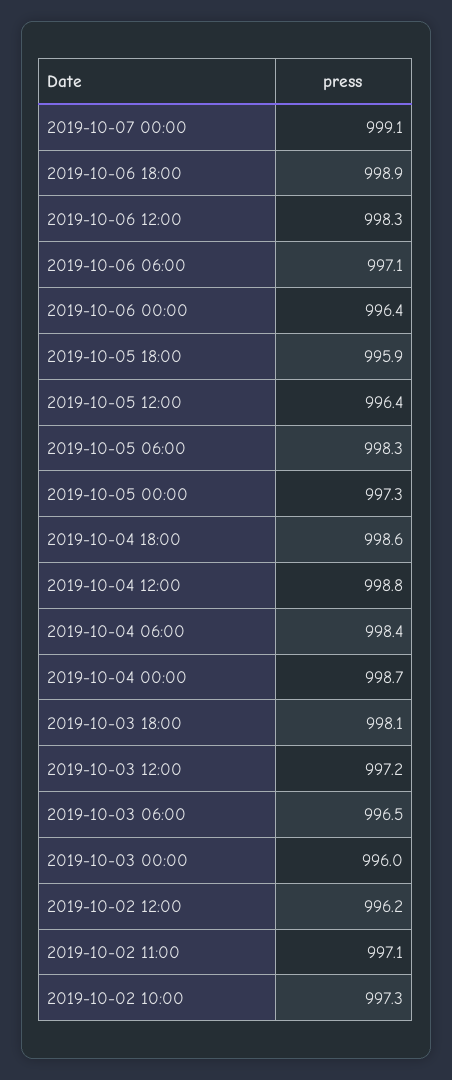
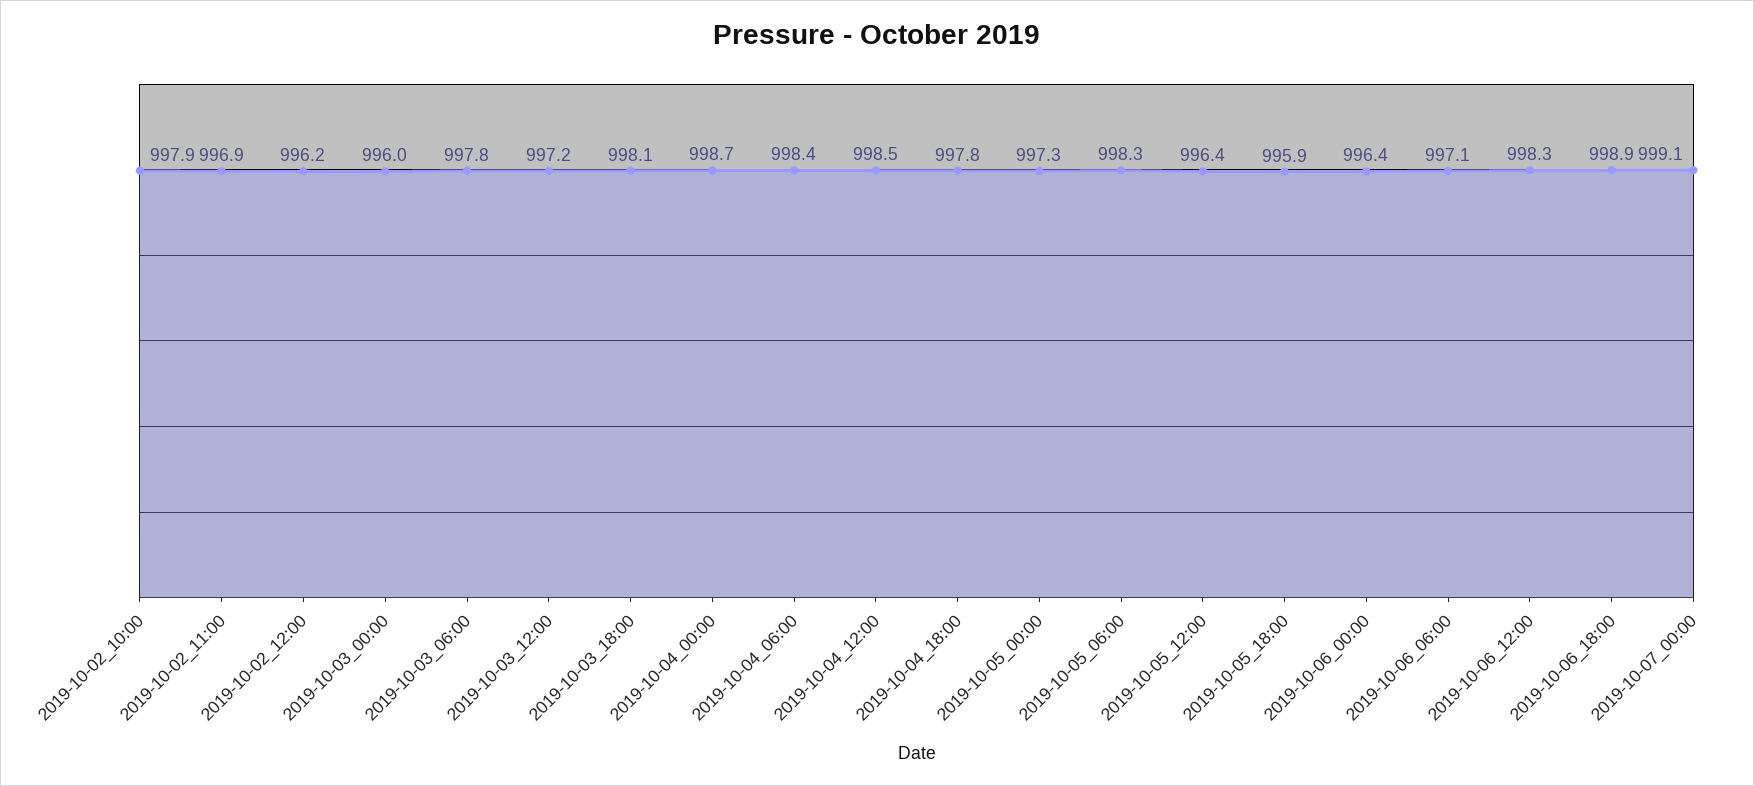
2019-10-04 18:00: 998.6 -> 997.8
2019-10-04 12:00: 998.8 -> 998.5
2019-10-03 06:00: 996.5 -> 997.8
2019-10-02 11:00: 997.1 -> 996.9
2019-10-02 10:00: 997.3 -> 997.9

